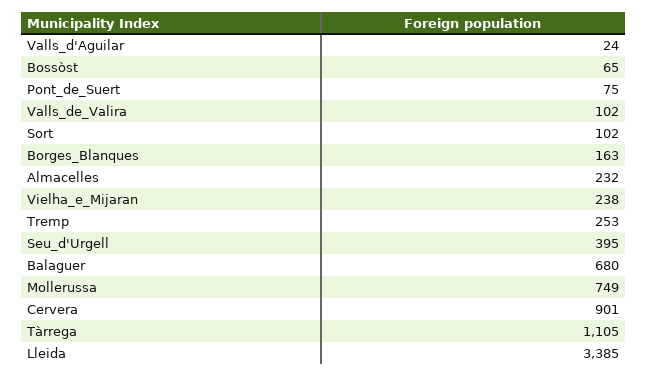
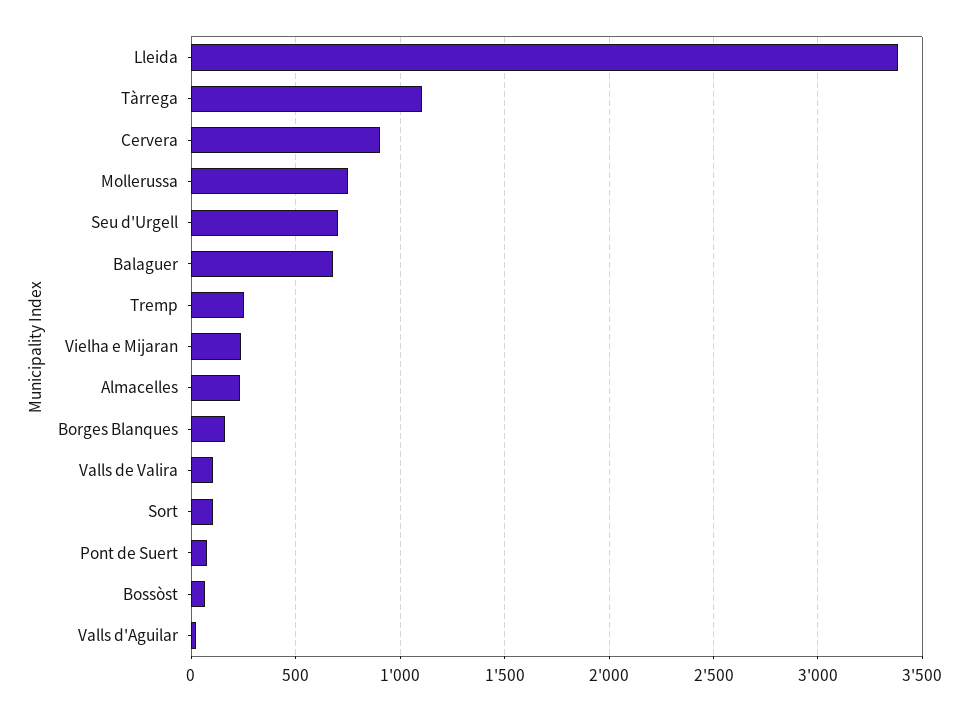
Seu_d'Urgell: 395 -> 700

